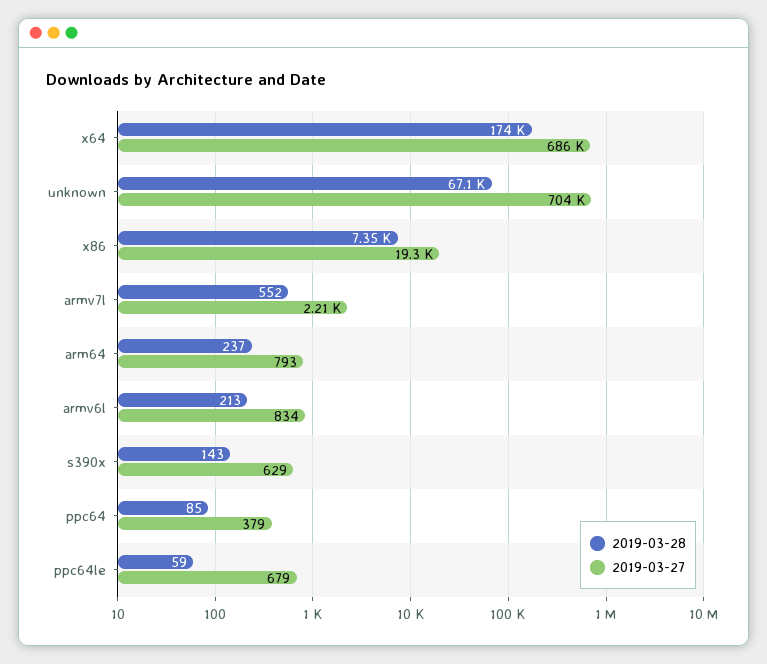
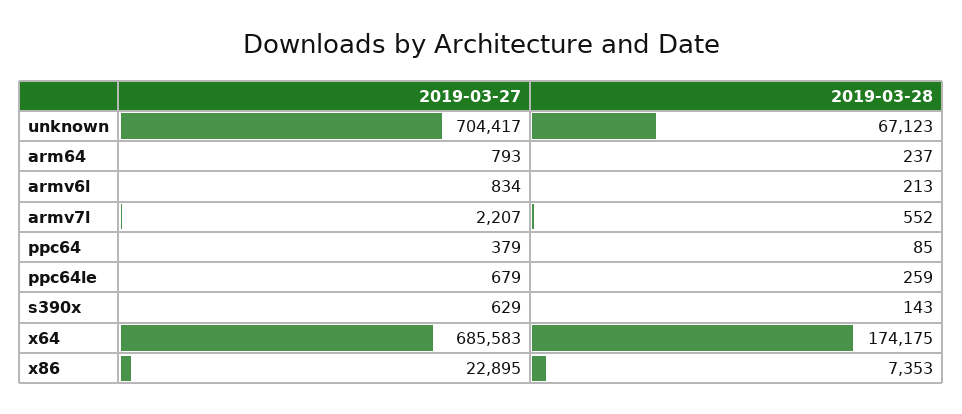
2019-03-27, x86: 19300 -> 22895
2019-03-28, ppc64le: 59 -> 259

